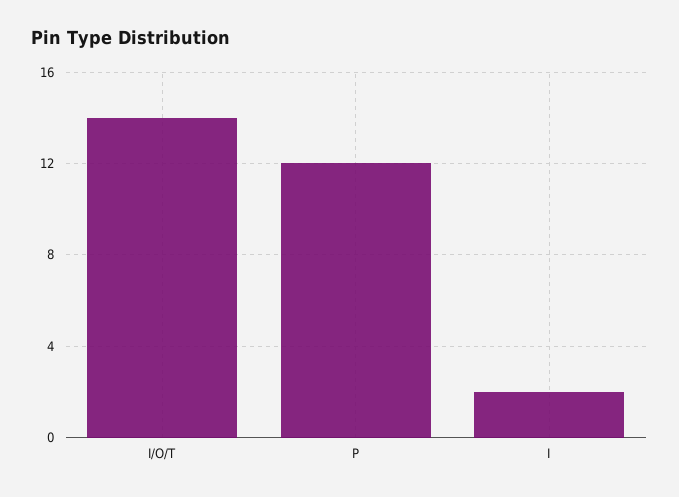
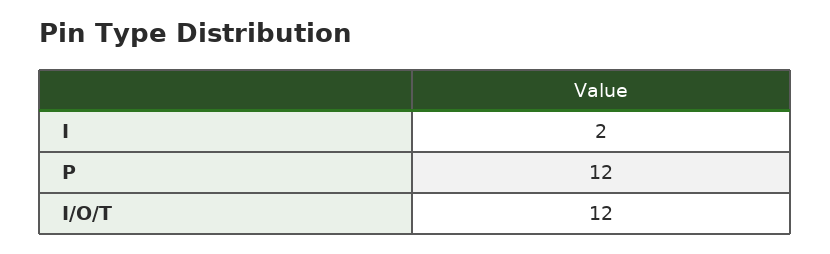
I/O/T: 14 -> 12

